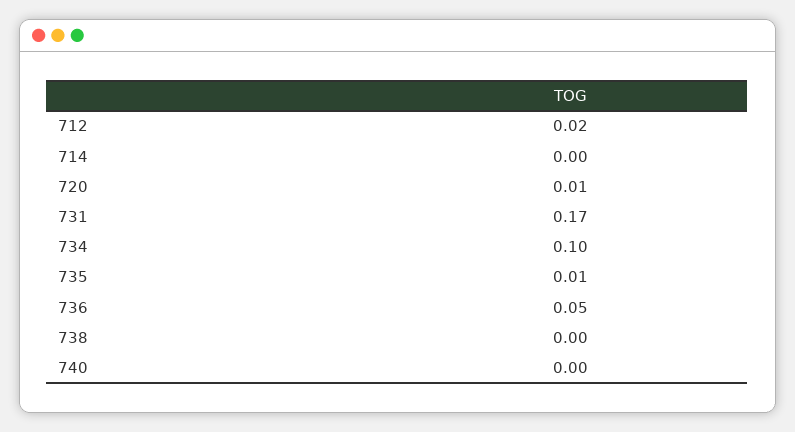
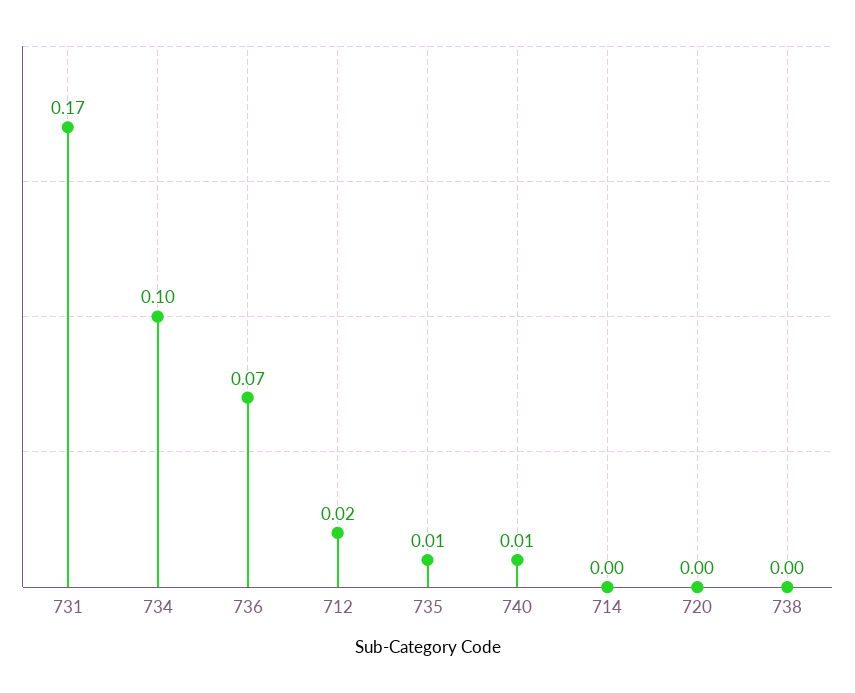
720: 0.01 -> 0
736: 0.05 -> 0.07
740: 0 -> 0.01

